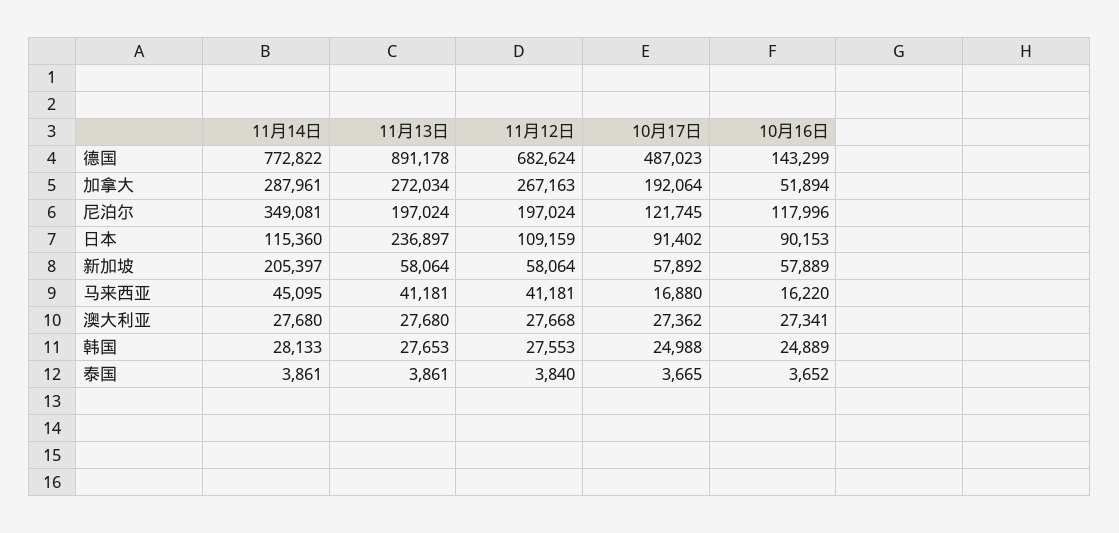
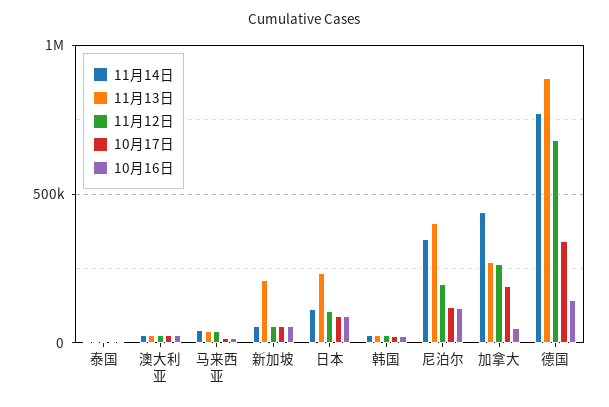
10月17日, 德国: 487023 -> 350000
11月14日, 加拿大: 287961 -> 450000
11月13日, 尼泊尔: 197024 -> 400000
11月14日, 新加坡: 205397 -> 50000
11月13日, 新加坡: 58064 -> 200000

